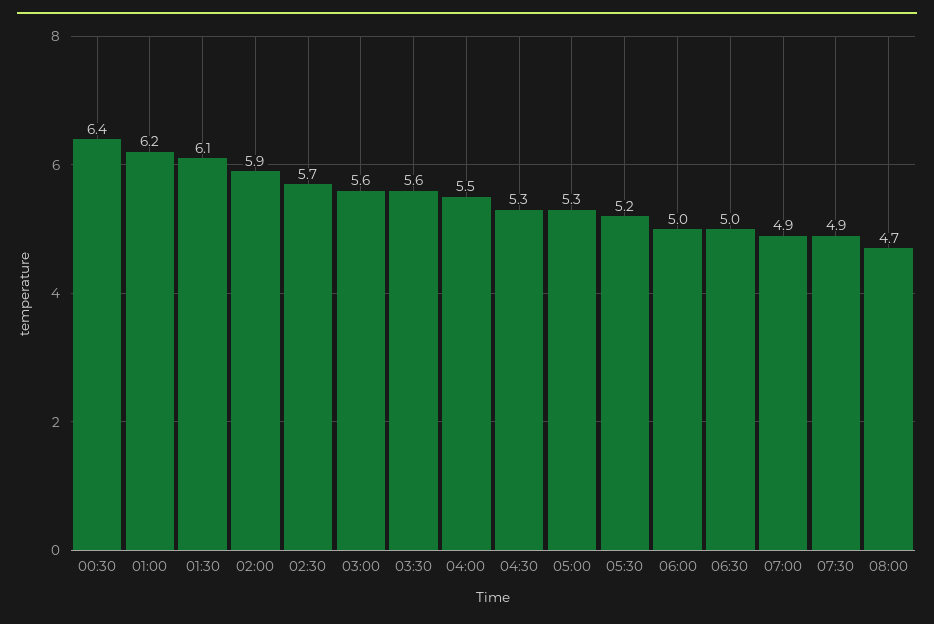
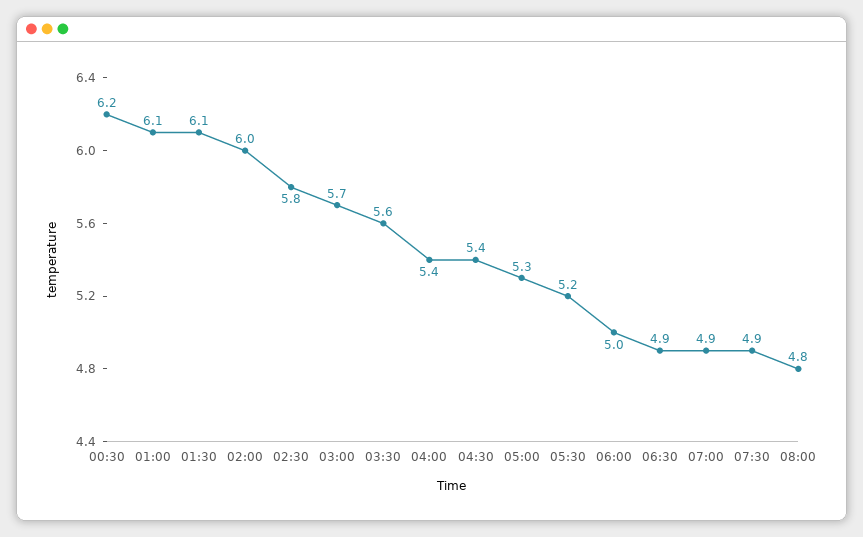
00:30: 6.4 -> 6.2
01:00: 6.2 -> 6.1
02:00: 5.9 -> 6
02:30: 5.7 -> 5.8
03:00: 5.6 -> 5.7
04:00: 5.5 -> 5.4
04:30: 5.3 -> 5.4
06:30: 5 -> 4.9
08:00: 4.7 -> 4.8

